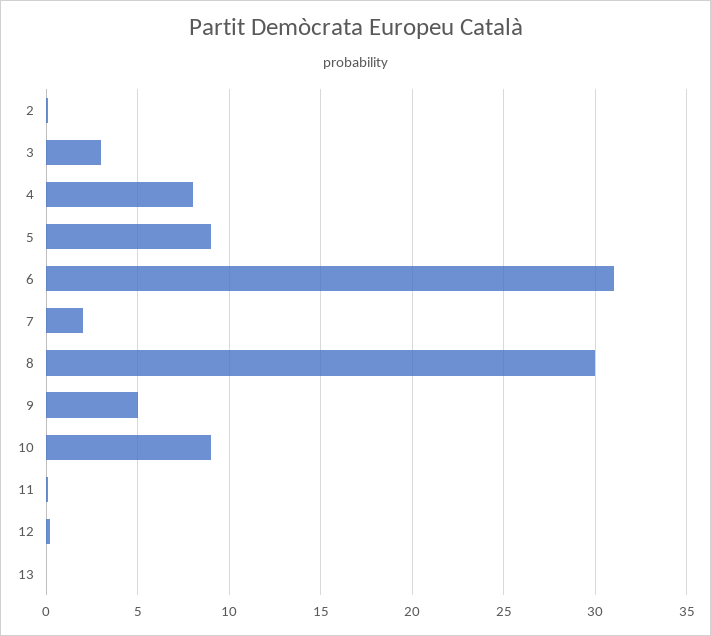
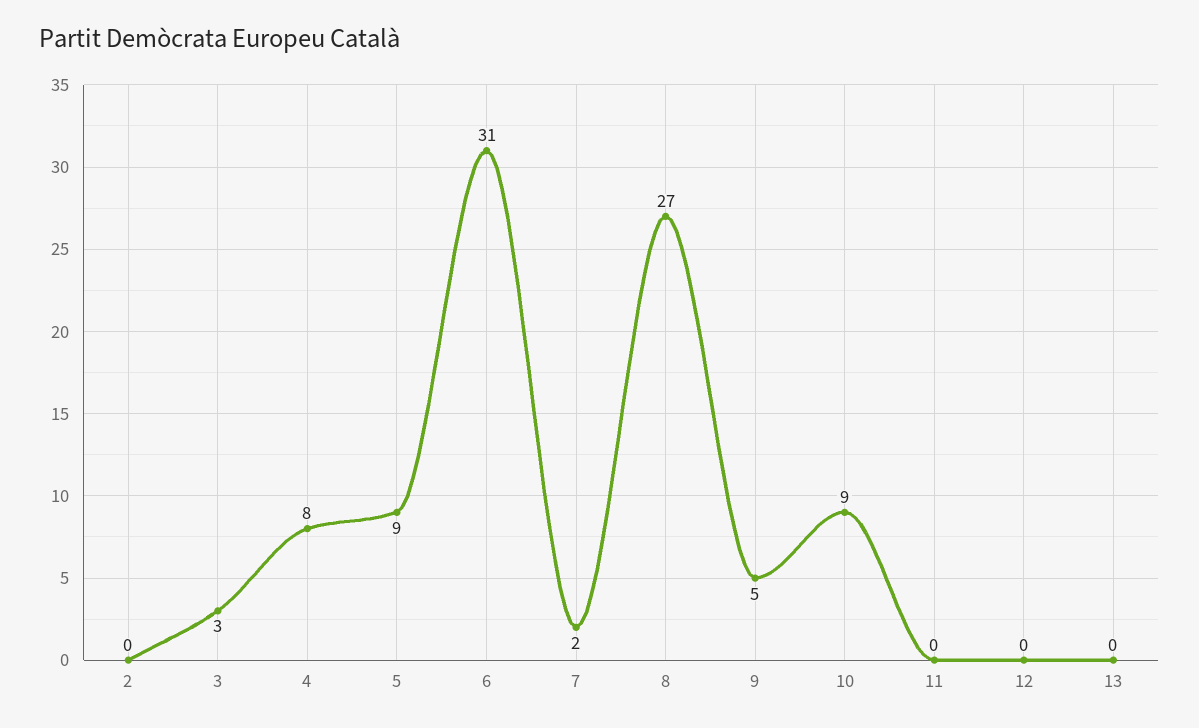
8: 30 -> 27

